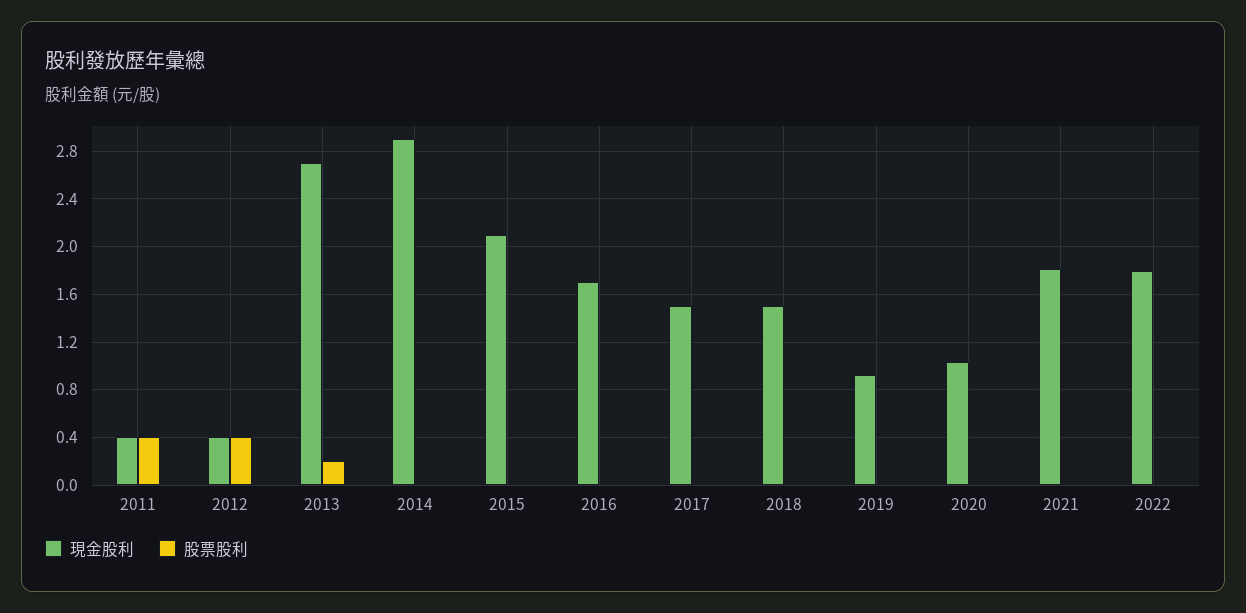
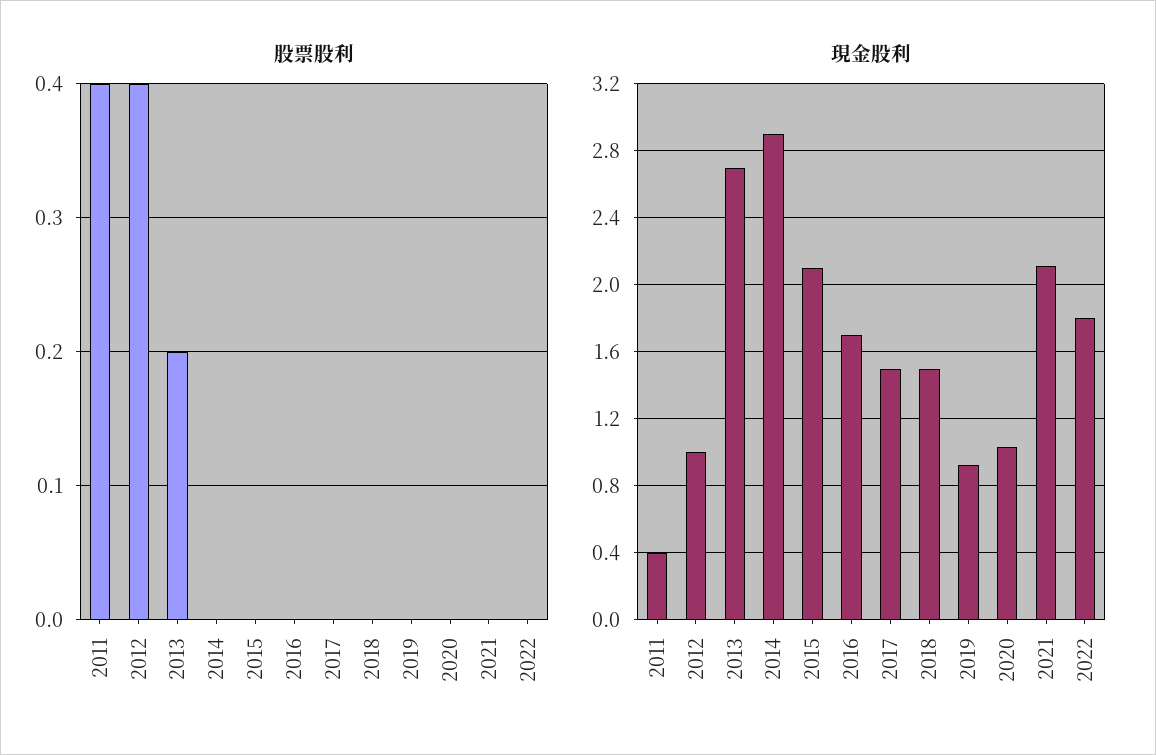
現金股利, 2012: 0.4 -> 1
現金股利, 2021: 1.8 -> 2.1

